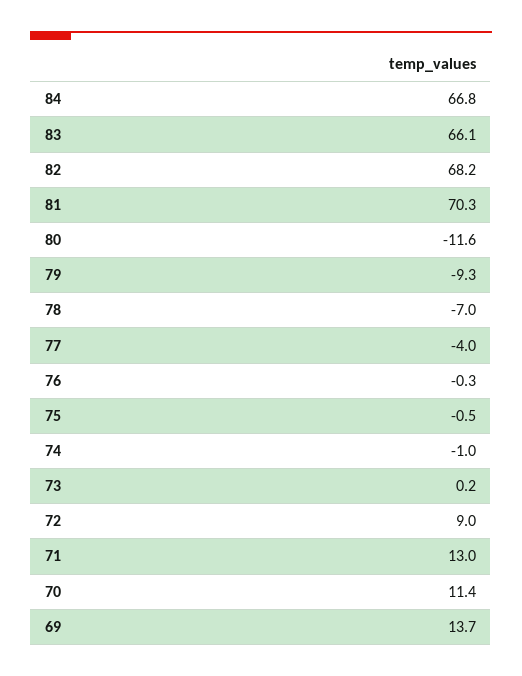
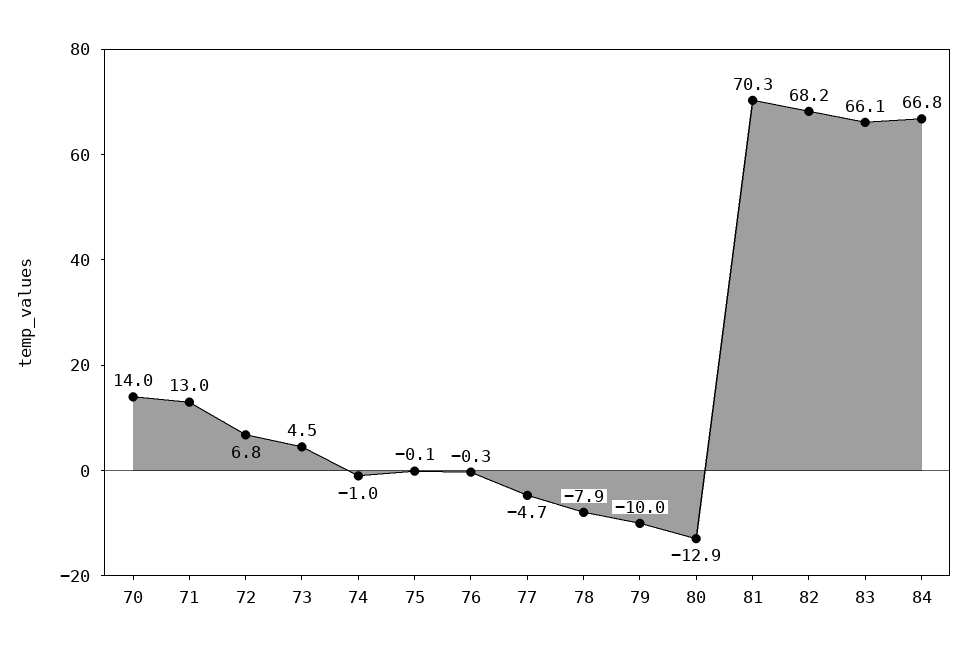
80: -11.6 -> -12.9
79: -9.3 -> -10
78: -7 -> -7.9
77: -4 -> -4.7
75: -0.5 -> -0.1
73: 0.2 -> 4.5
72: 9 -> 6.8
70: 11.4 -> 14
69: 13.7 -> none

